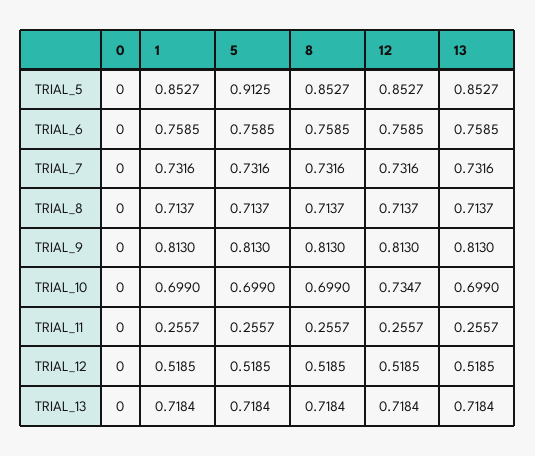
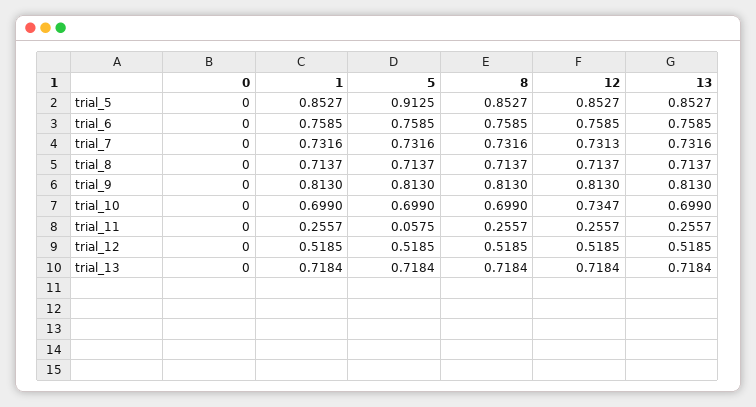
12, TRIAL_7: 0.7316 -> 0.7313
5, TRIAL_11: 0.2557 -> 0.0575

